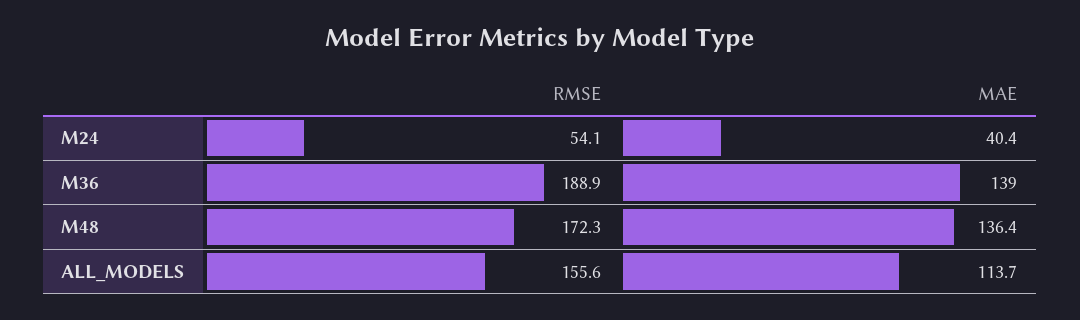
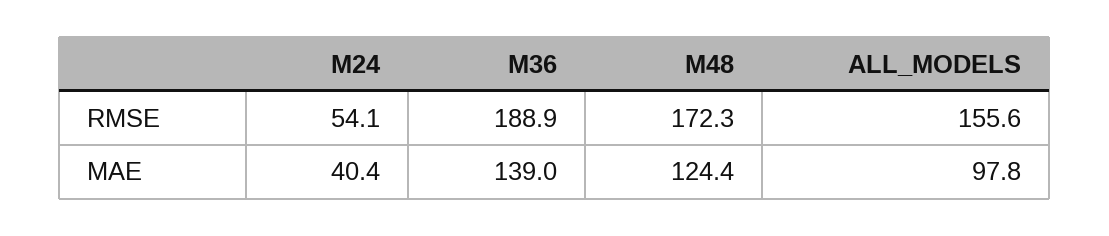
MAE, M48: 136.4 -> 124.4
MAE, ALL_MODELS: 113.7 -> 97.8

